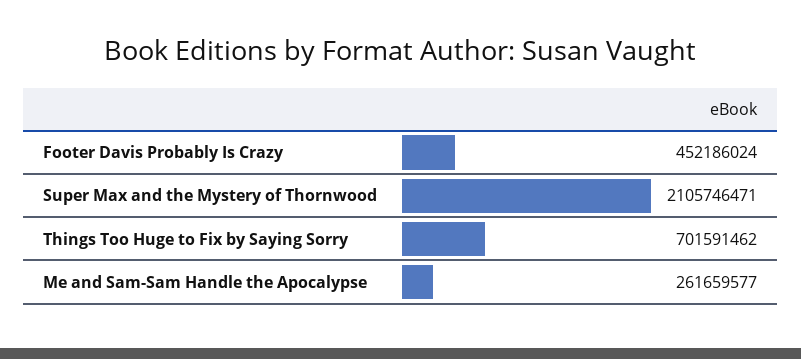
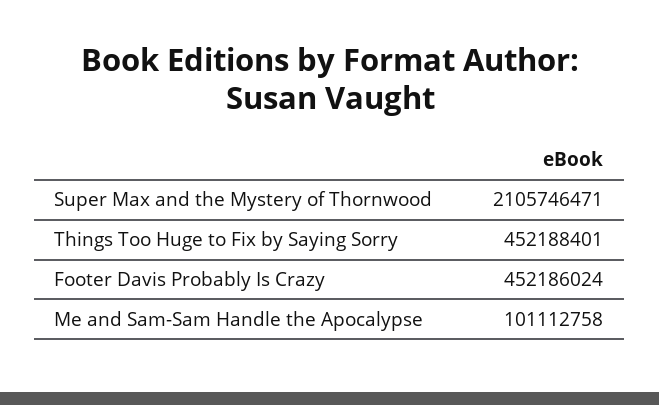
Things Too Huge to Fix by Saying Sorry: 701591462 -> 452188401
Me and Sam-Sam Handle the Apocalypse: 261659577 -> 101112758

